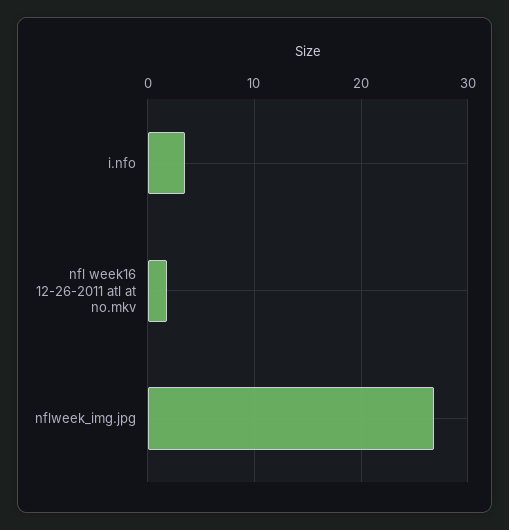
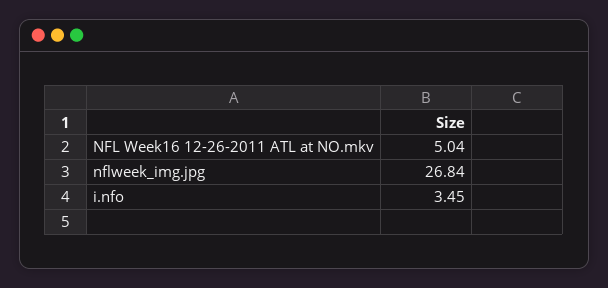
nfl week16 12-26-2011 atl at no.mkv: 2 -> 5.04

